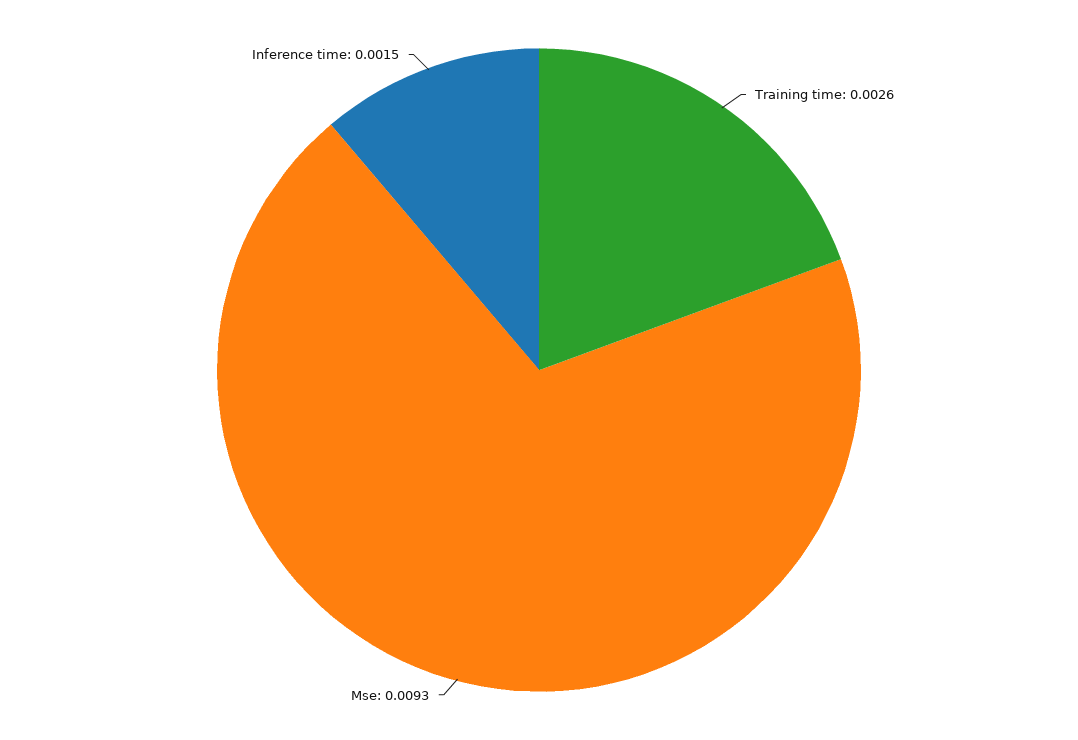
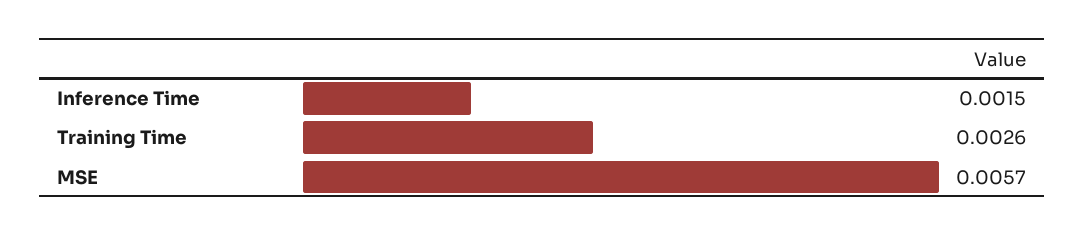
Mse: 0.0093 -> 0.0057

